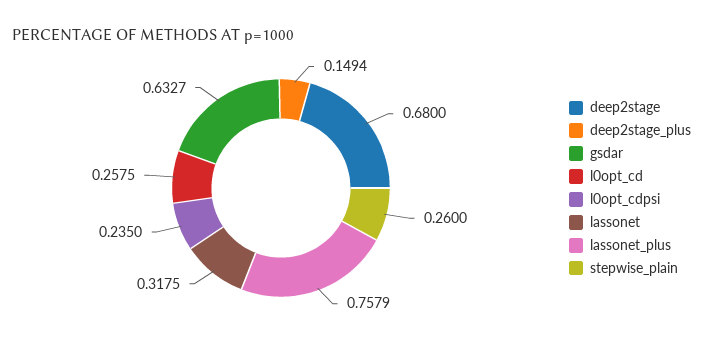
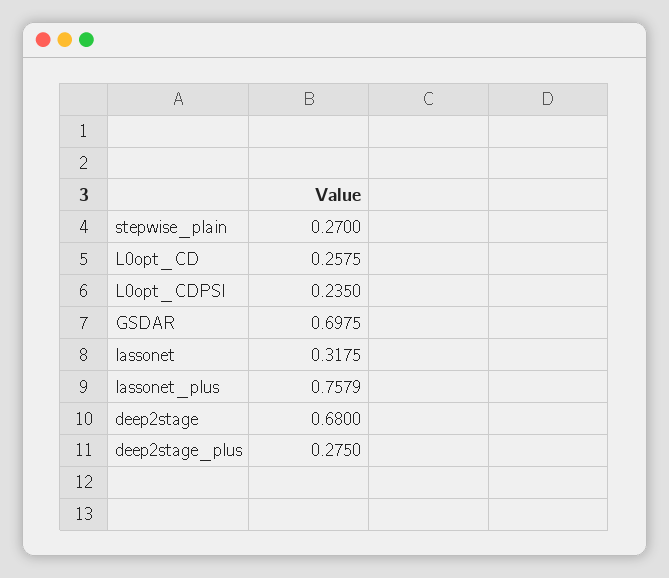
deep2stage_plus: 0.1494 -> 0.275
gsdar: 0.6327 -> 0.6975
stepwise_plain: 0.26 -> 0.27

